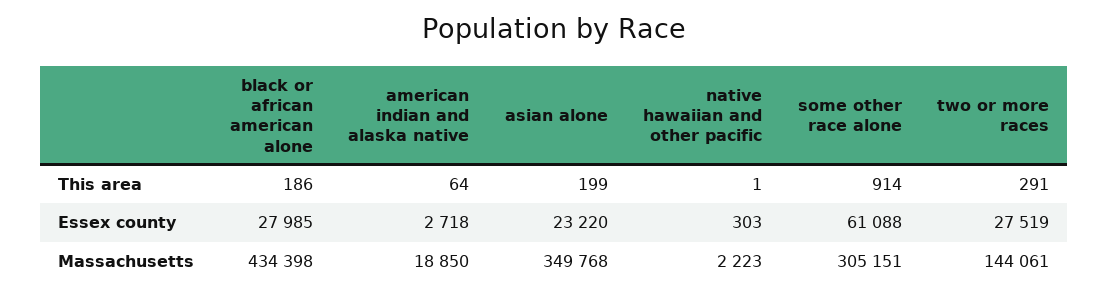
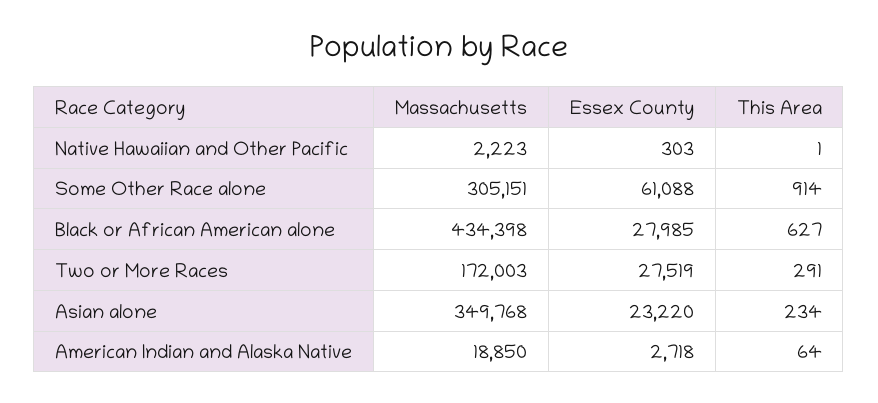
black or african american alone, This area: 186 -> 627
asian alone, This area: 199 -> 234
two or more races, Massachusetts: 144061 -> 172003

